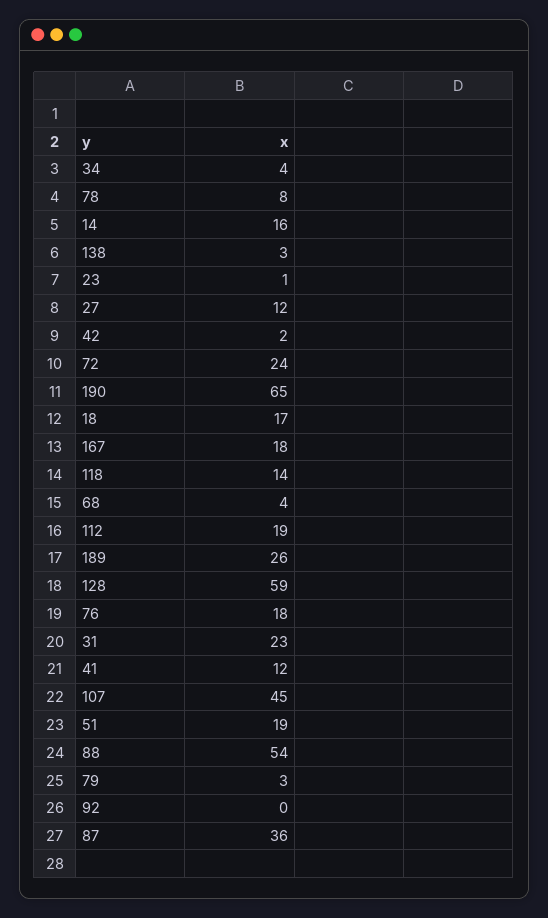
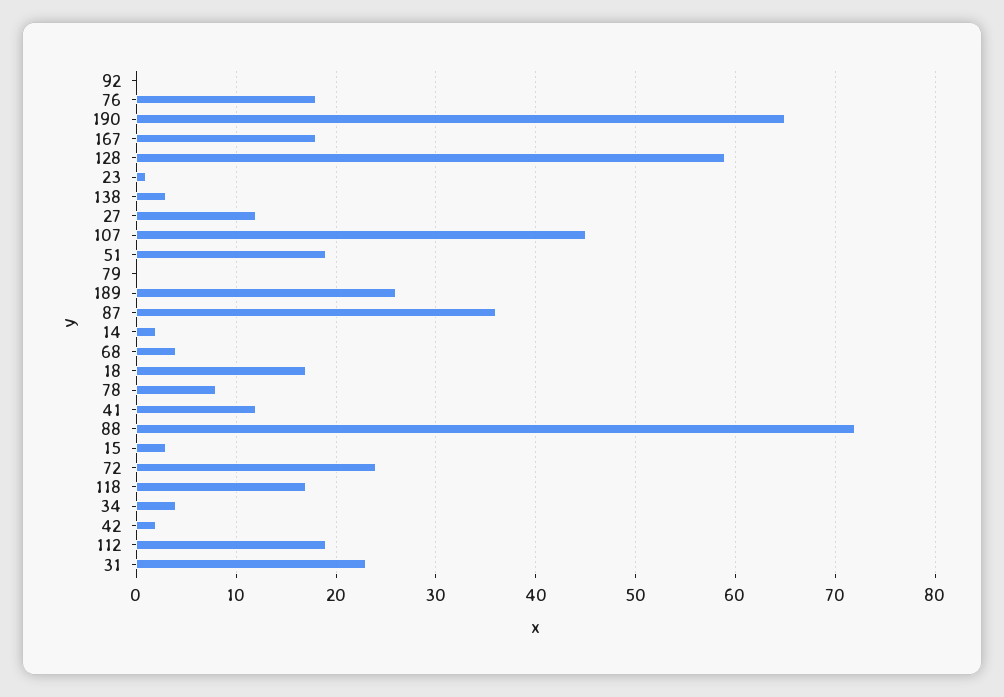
14: 16 -> 2
118: 14 -> 17
88: 54 -> 72
79: 3 -> 0
15: none -> 3

